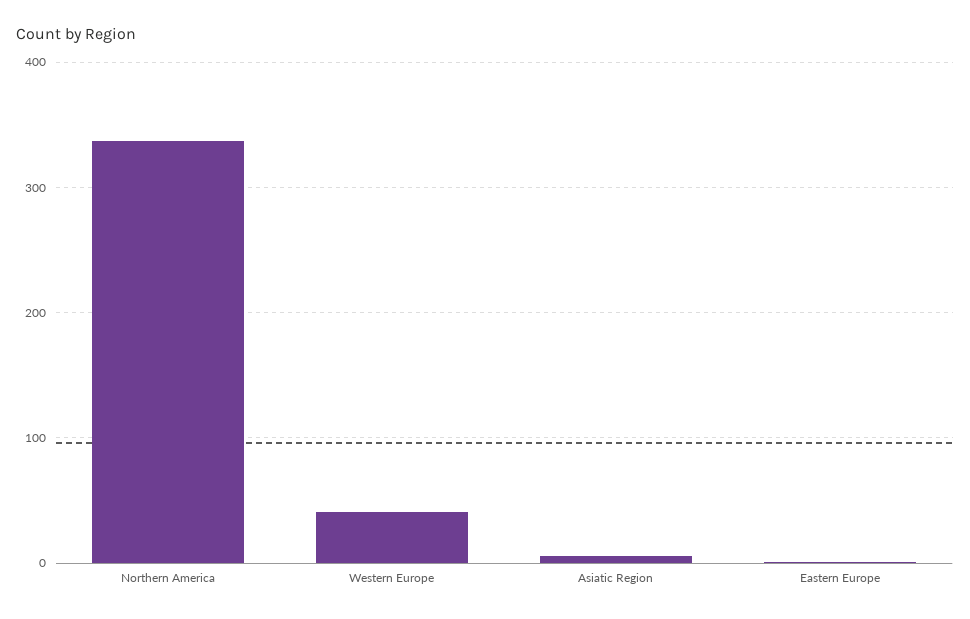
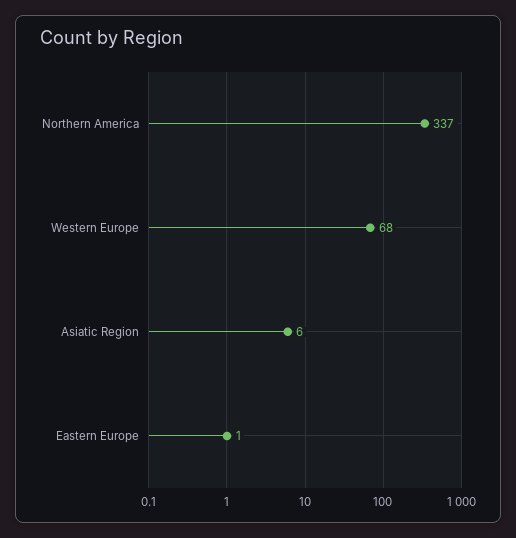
Western Europe: 40 -> 68

